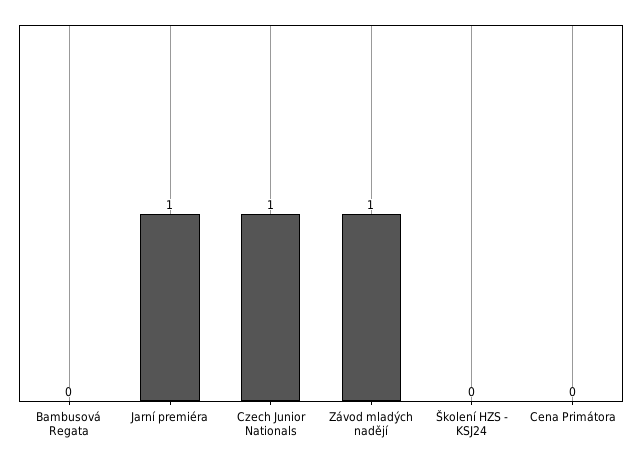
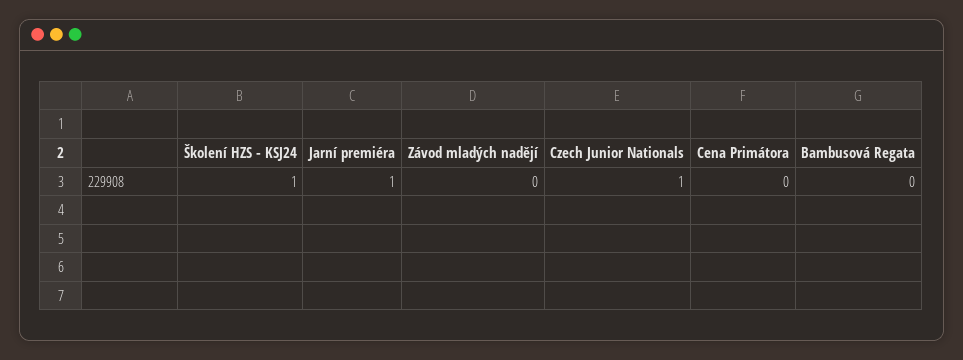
Závod mladých nadějí: 1 -> 0
Školení HZS - KSJ24: 0 -> 1

